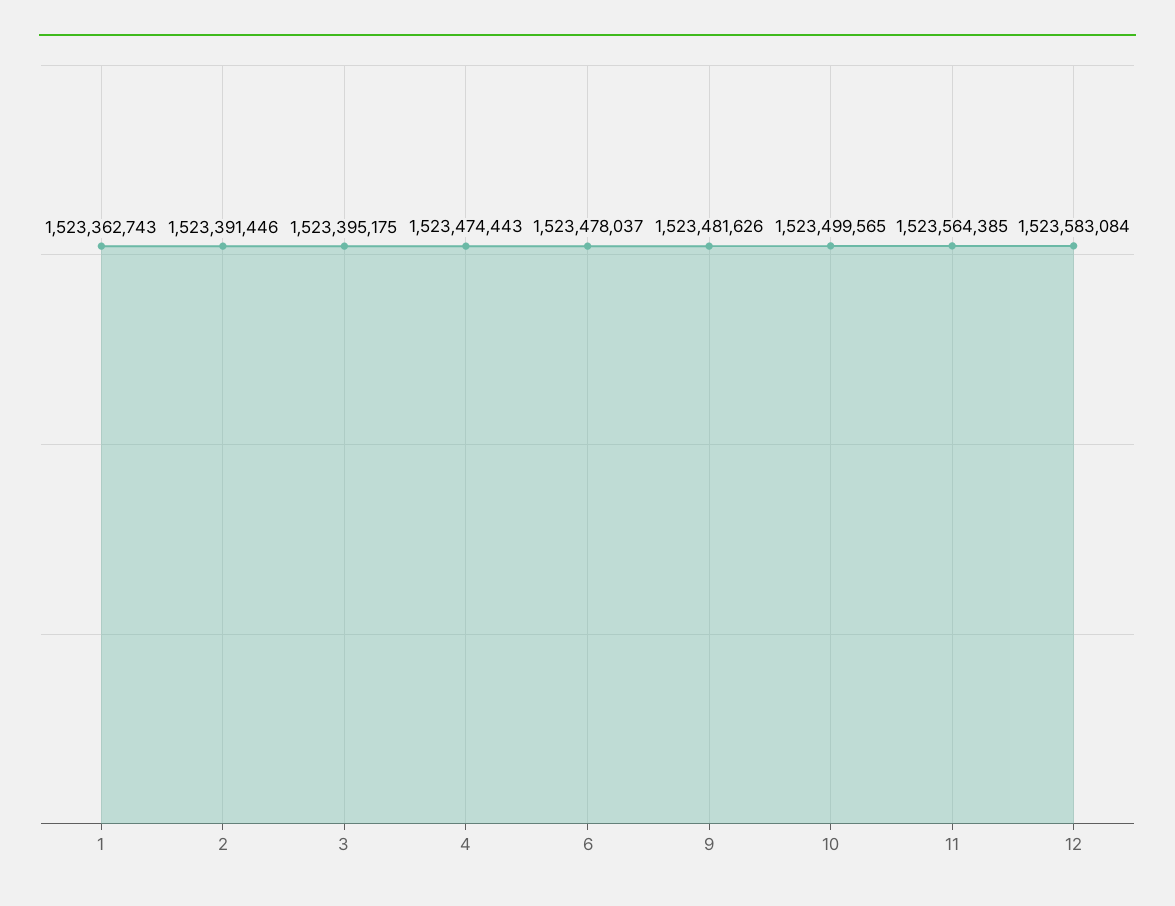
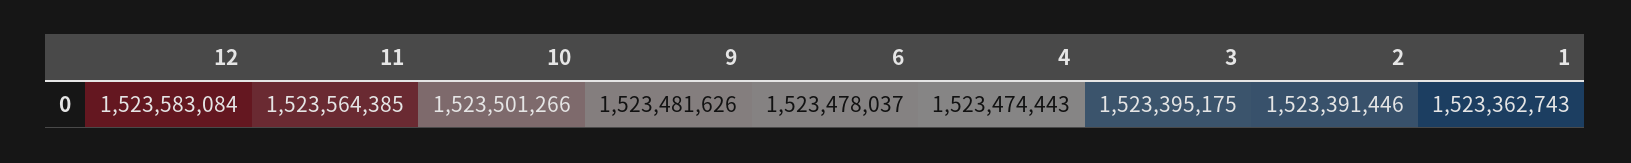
10: 1523499565 -> 1523501266

